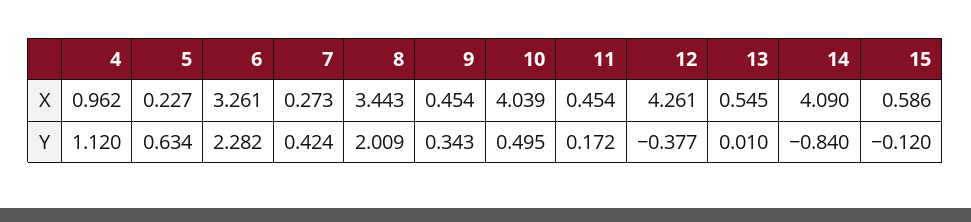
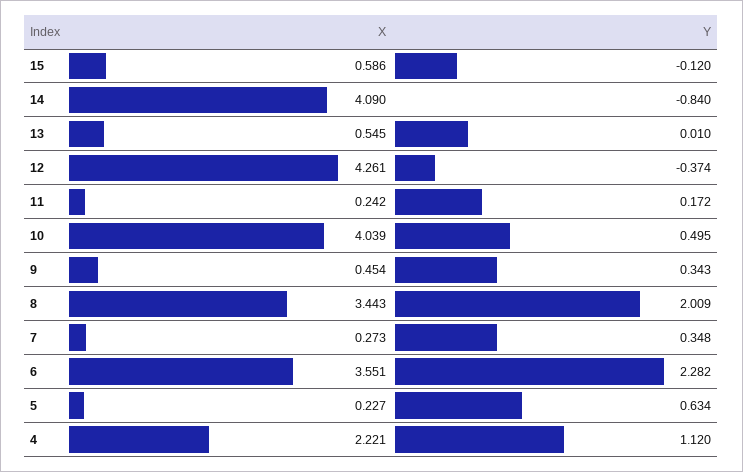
4, X: 0.962 -> 2.221
6, X: 3.261 -> 3.551
11, X: 0.454 -> 0.242
7, Y: 0.424 -> 0.348
12, Y: -0.377 -> -0.374

